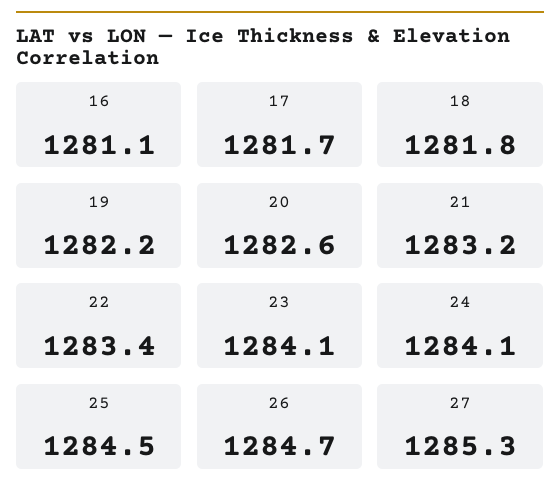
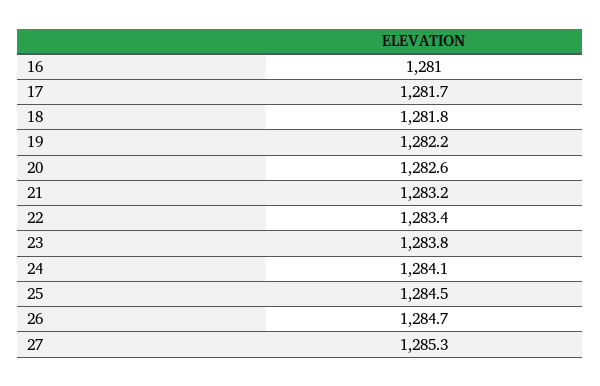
16: 1281.1 -> 1281
23: 1284.1 -> 1283.8

